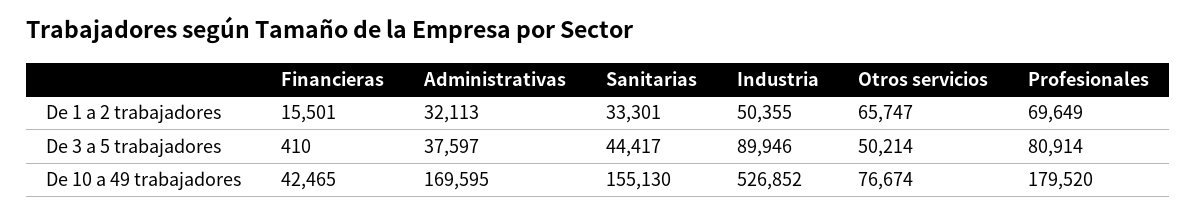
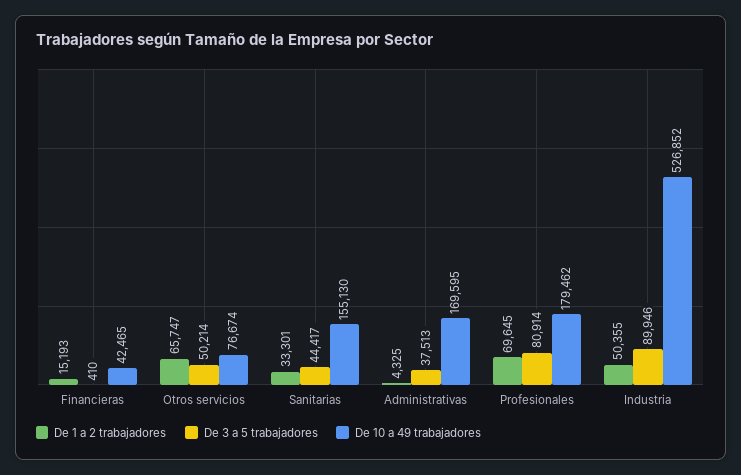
De 1 a 2 trabajadores, Financieras: 15501 -> 15193
De 1 a 2 trabajadores, Administrativas: 32113 -> 4325
De 1 a 2 trabajadores, Profesionales: 69649 -> 69645
De 3 a 5 trabajadores, Administrativas: 37597 -> 37513
De 10 a 49 trabajadores, Profesionales: 179520 -> 179462

